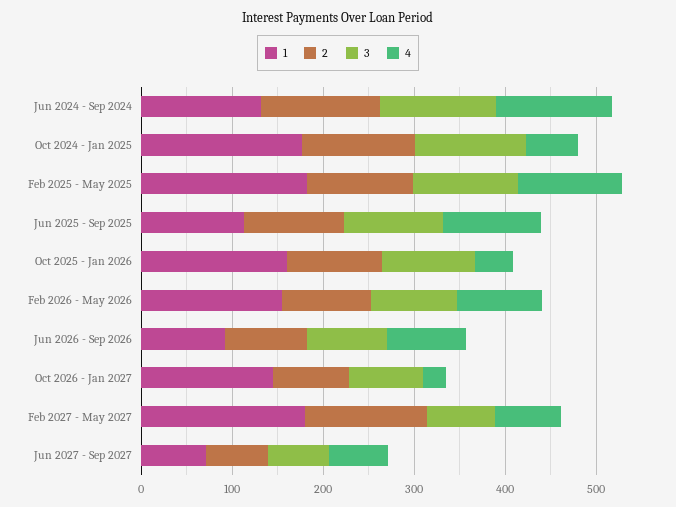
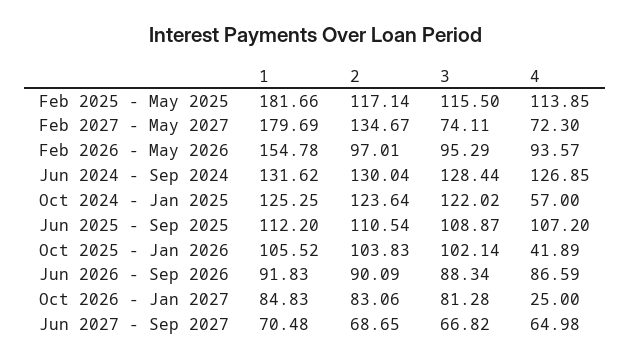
1, Oct 2024 - Jan 2025: 180 -> 125.25
1, Oct 2025 - Jan 2026: 160 -> 105.52
1, Oct 2026 - Jan 2027: 140 -> 84.83

